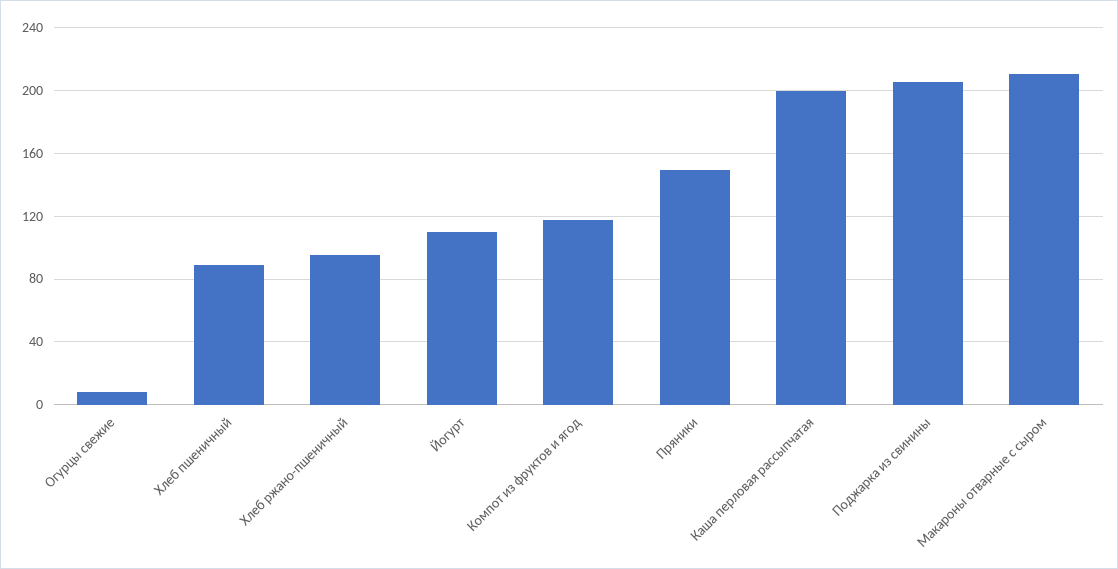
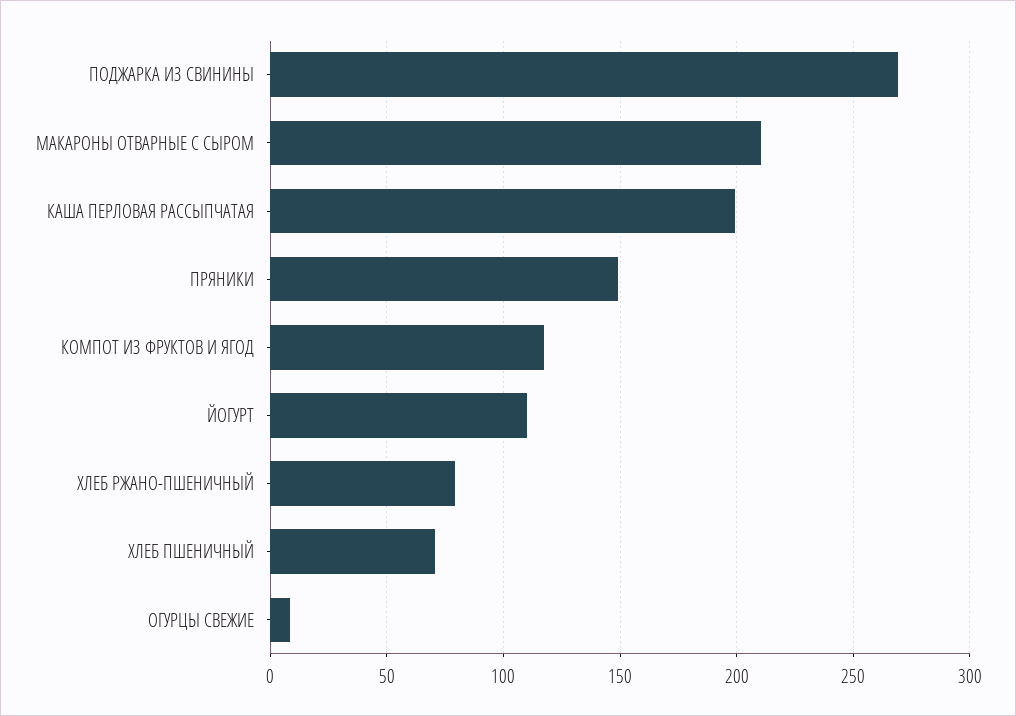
Хлеб пшеничный: 90 -> 70
Хлеб ржано-пшеничный: 95 -> 80
Поджарка из свинины: 205 -> 270

